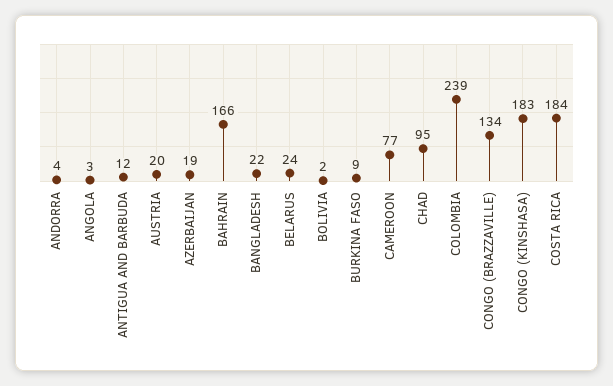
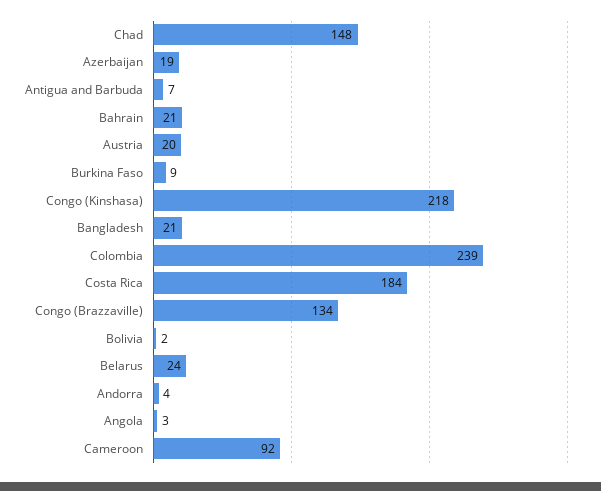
ANTIGUA AND BARBUDA: 12 -> 7
BAHRAIN: 166 -> 21
BANGLADESH: 22 -> 21
CAMEROON: 77 -> 92
CHAD: 95 -> 148
CONGO (KINSHASA): 183 -> 218

